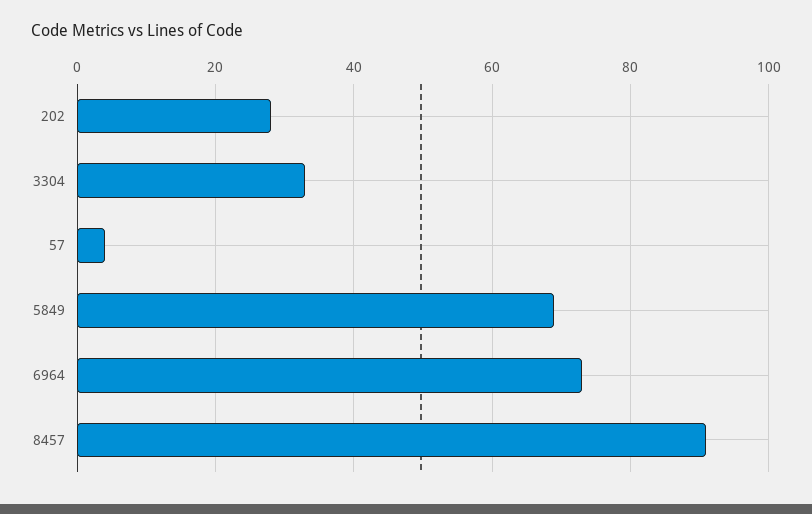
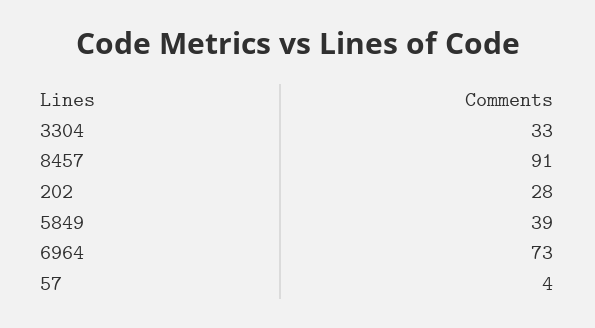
5849: 70 -> 39

